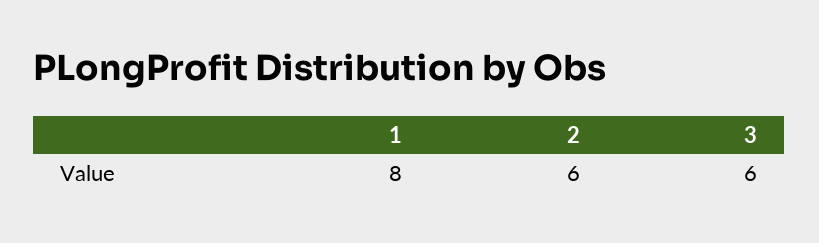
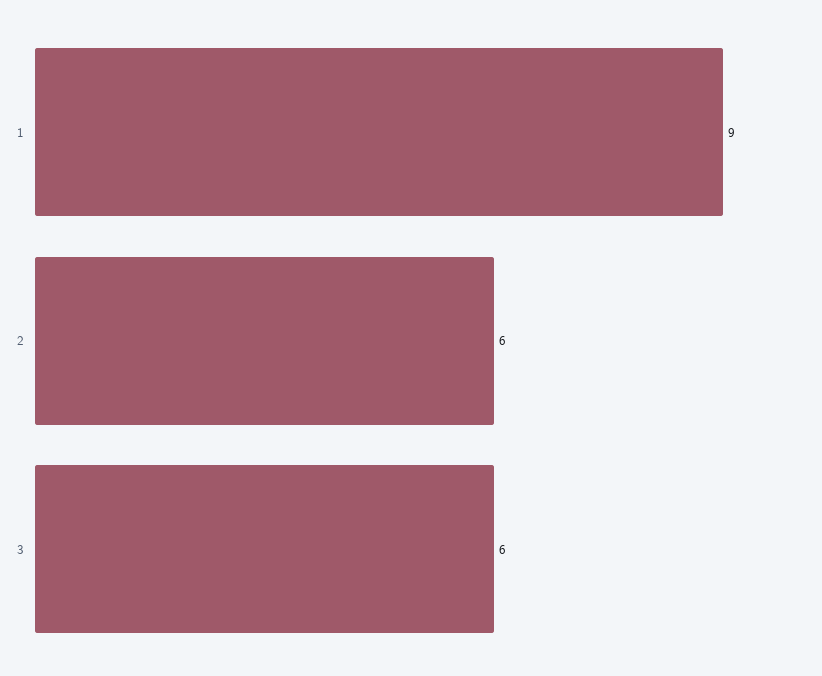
1: 8 -> 9

